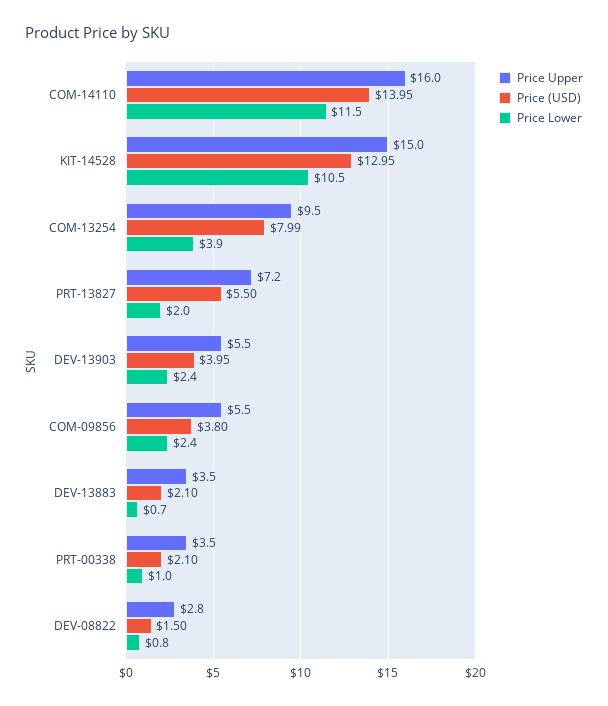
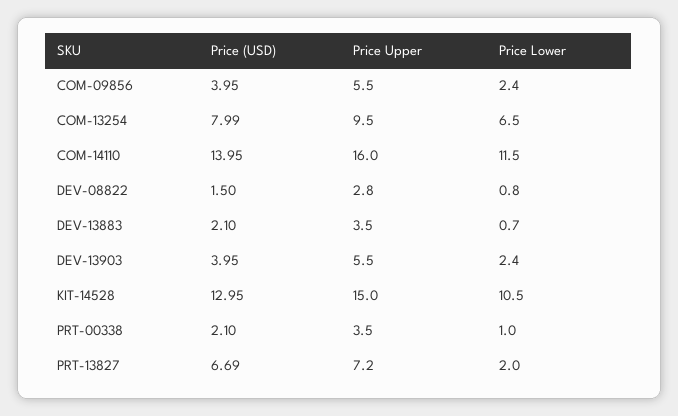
Price Lower, COM-13254: 3.9 -> 6.5
Price (USD), PRT-13827: 5.5 -> 6.69
Price (USD), COM-09856: 3.8 -> 3.95

